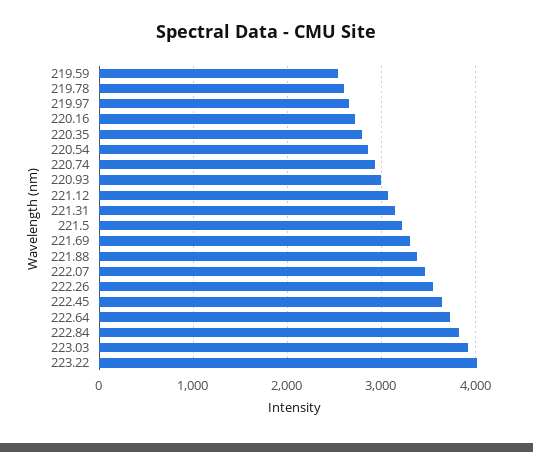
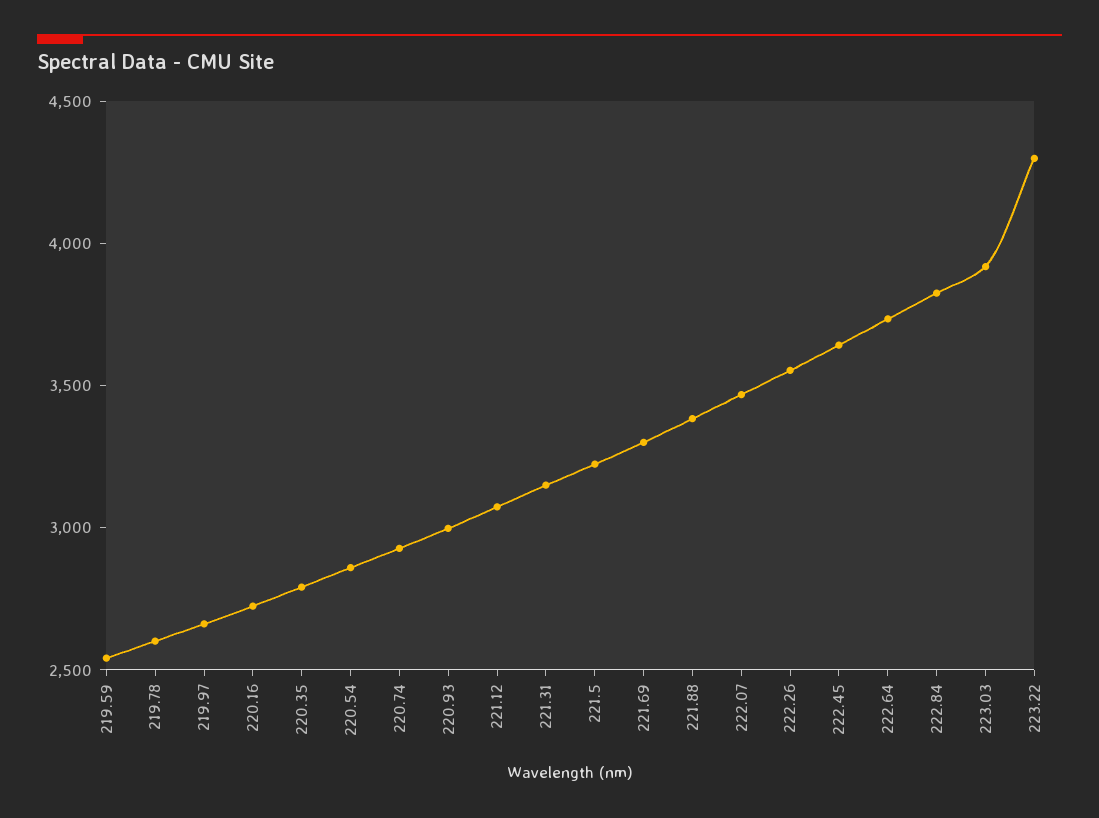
223.22: 4000 -> 4300

